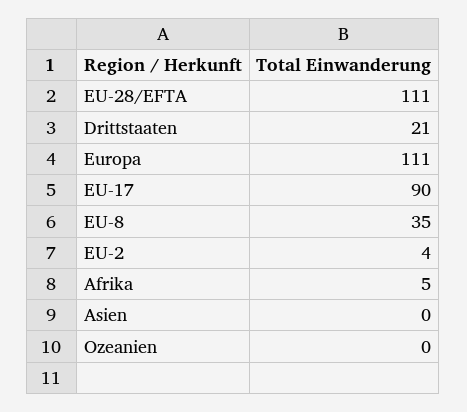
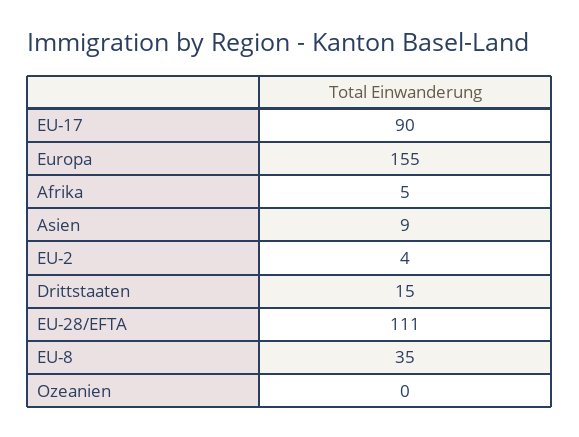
Drittstaaten: 21 -> 15
Europa: 111 -> 155
Asien: 0 -> 9

